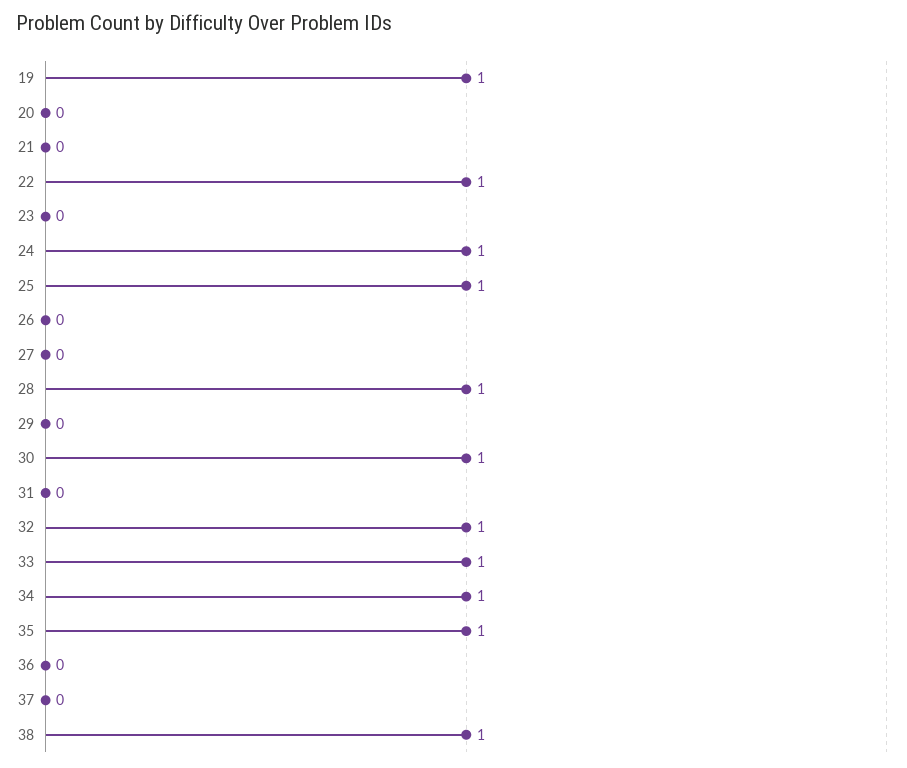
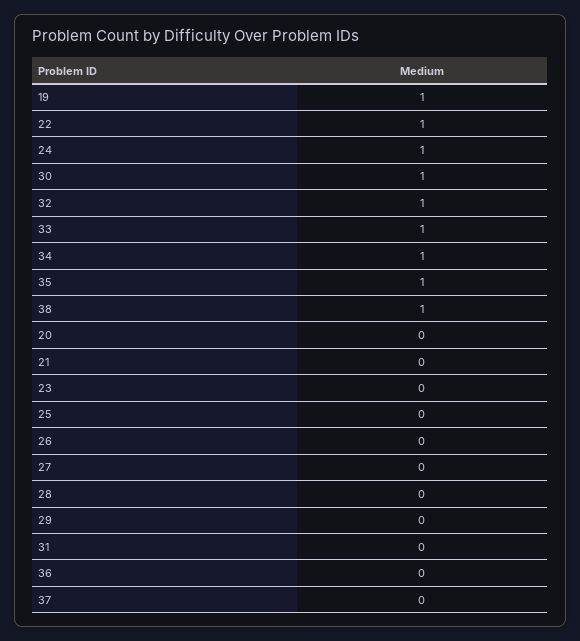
25: 1 -> 0
28: 1 -> 0

